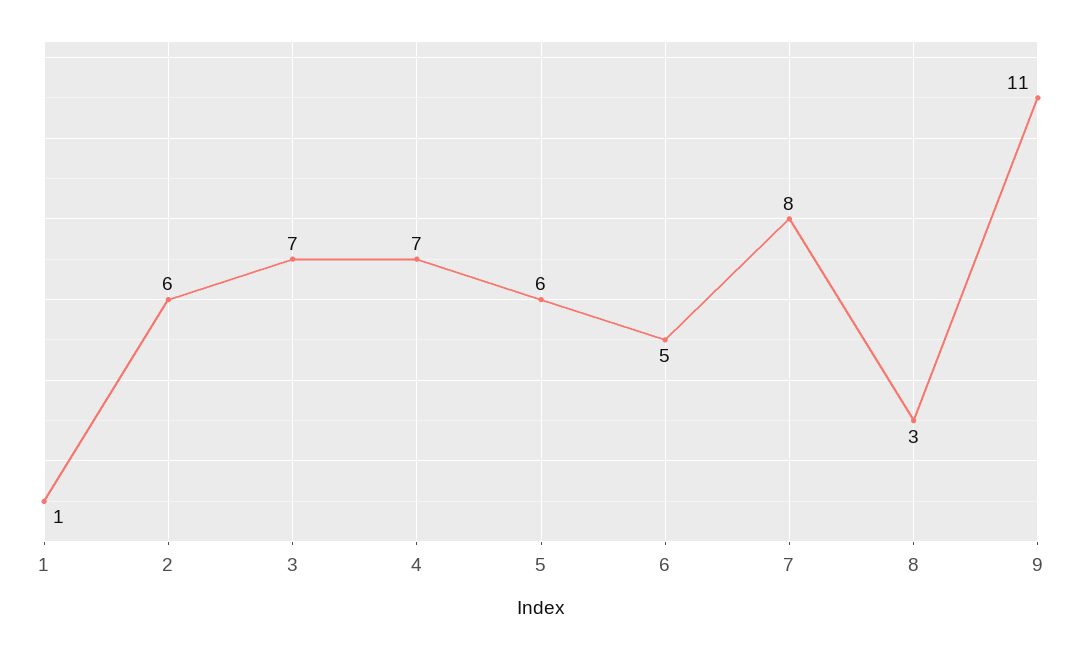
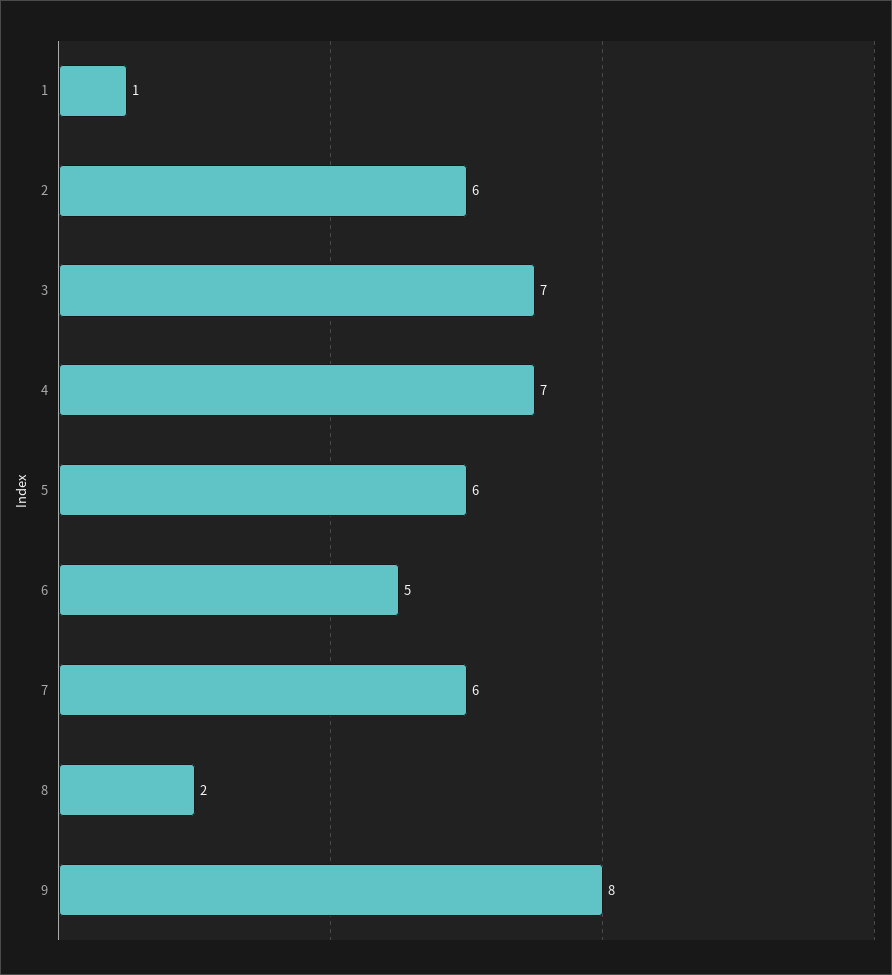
7: 8 -> 6
8: 3 -> 2
9: 11 -> 8

